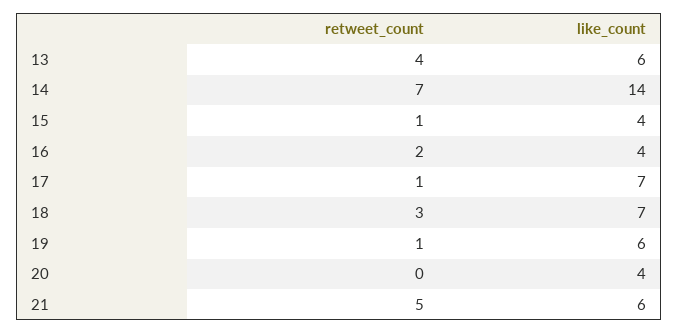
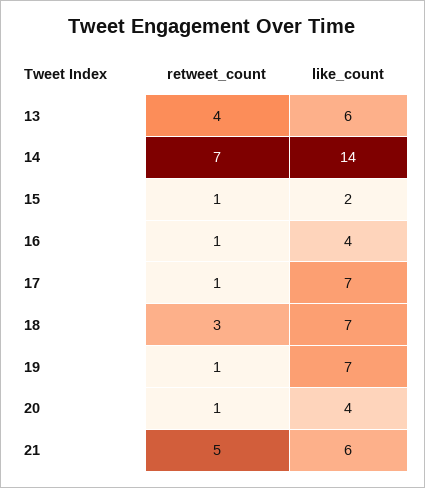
like_count, 15: 4 -> 2
retweet_count, 16: 2 -> 1
like_count, 19: 6 -> 7
retweet_count, 20: 0 -> 1

